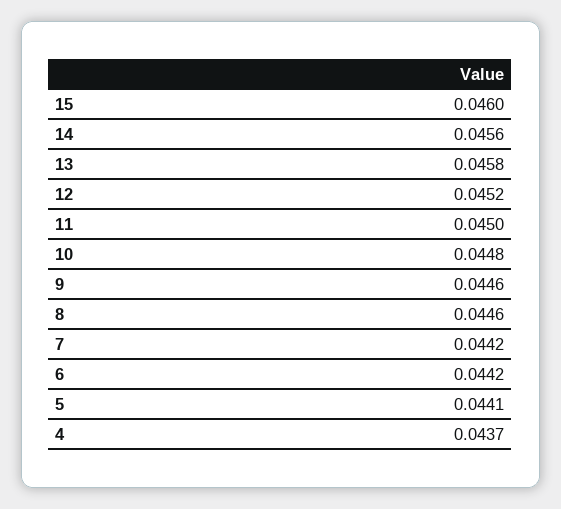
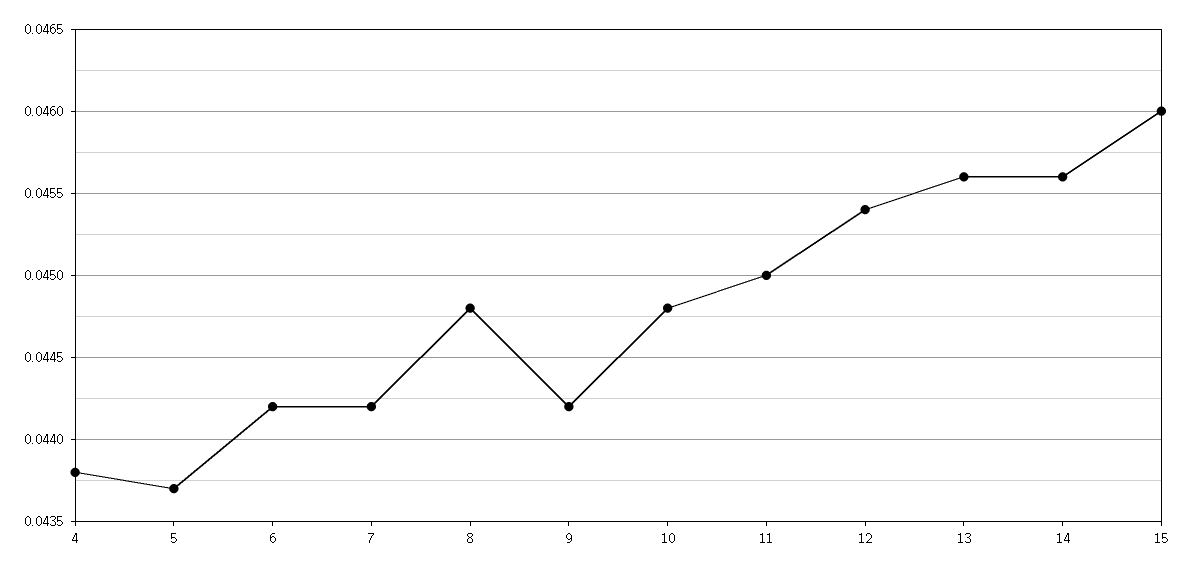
13: 0.0458 -> 0.0456
12: 0.0452 -> 0.0454
9: 0.0446 -> 0.0442
8: 0.0446 -> 0.0448
5: 0.0441 -> 0.0437
4: 0.0437 -> 0.0438

